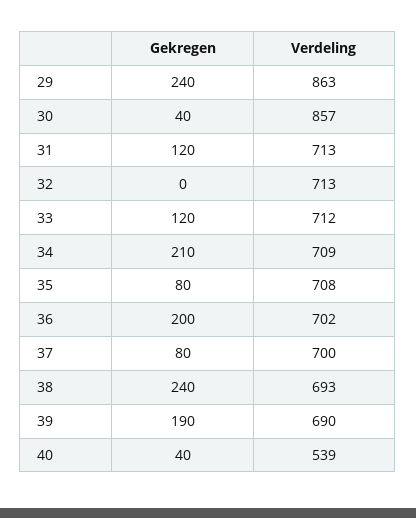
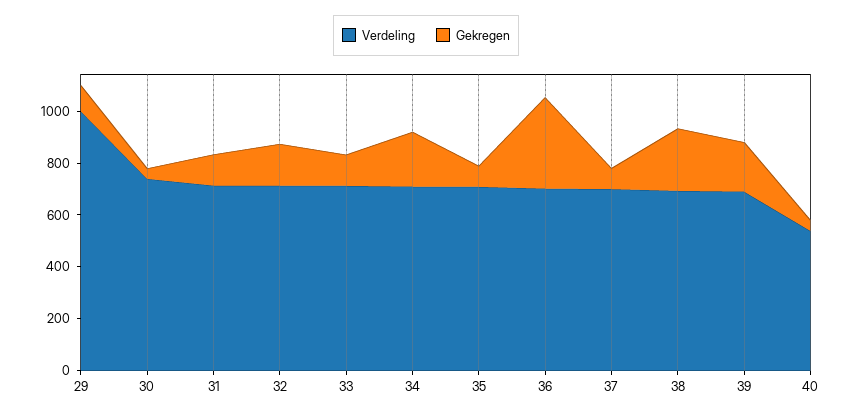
Gekregen, 29: 240 -> 100
Verdeling, 29: 863 -> 1000
Verdeling, 30: 857 -> 750
Gekregen, 32: 0 -> 150
Gekregen, 36: 200 -> 350

